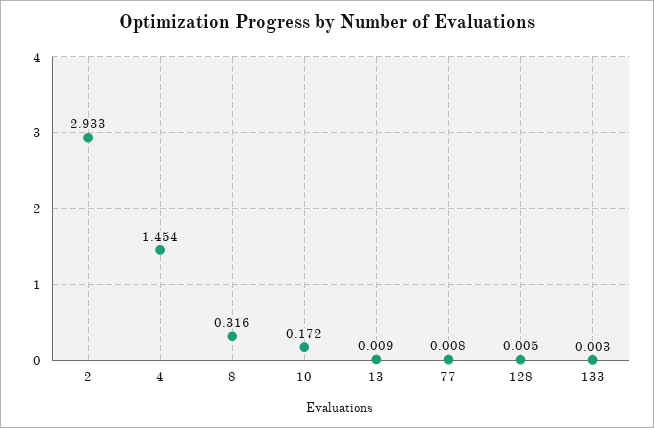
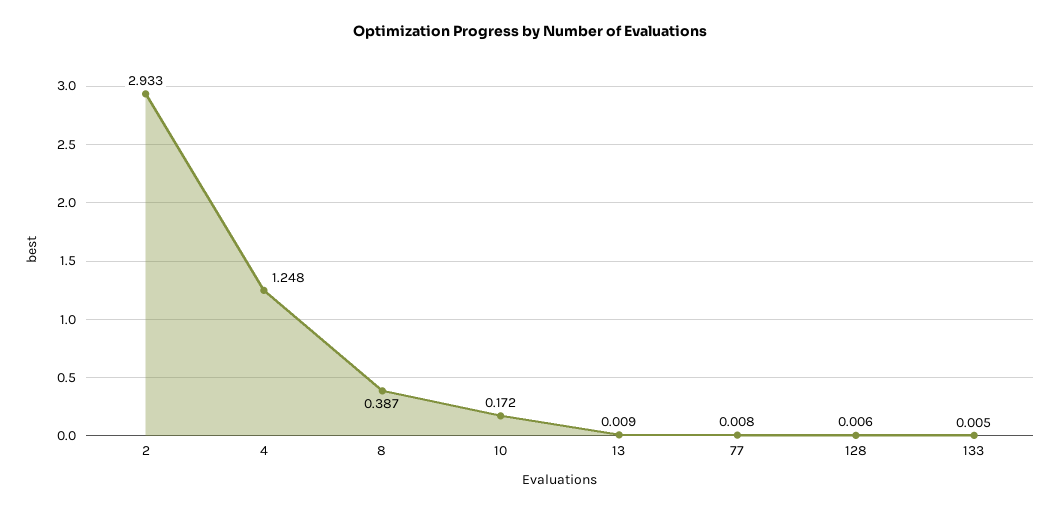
4: 1.454 -> 1.248
8: 0.316 -> 0.387
128: 0.005 -> 0.006
133: 0.003 -> 0.005

